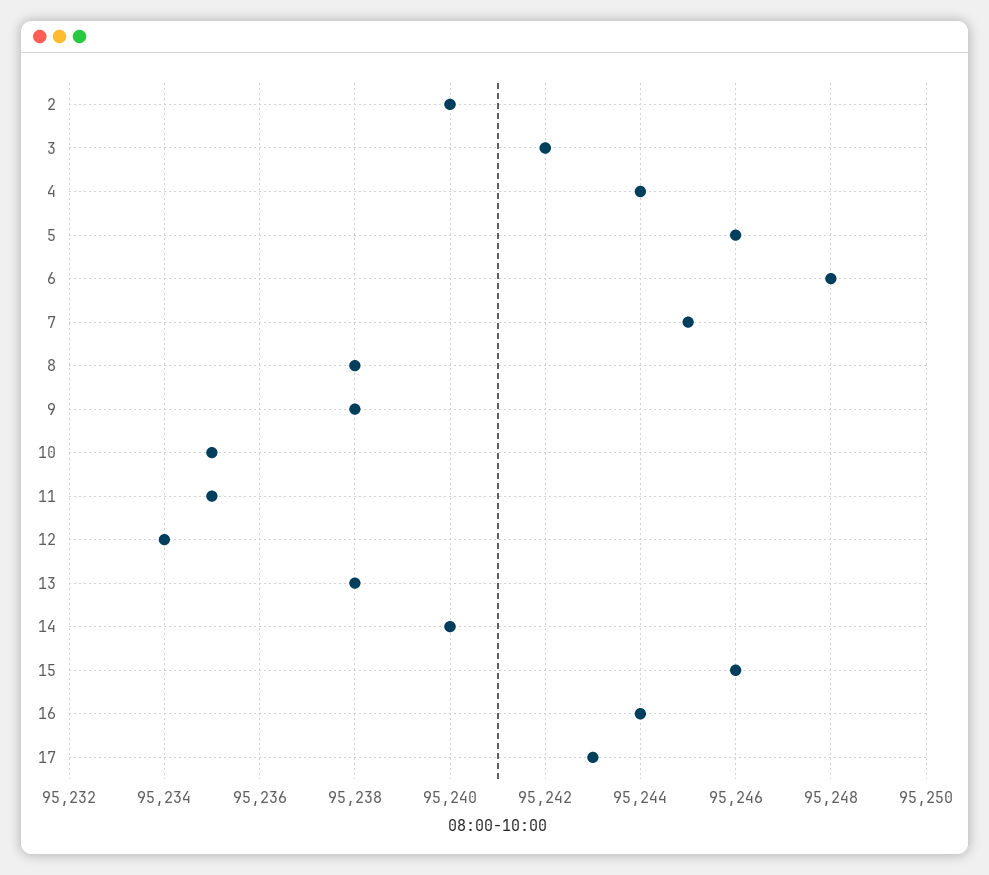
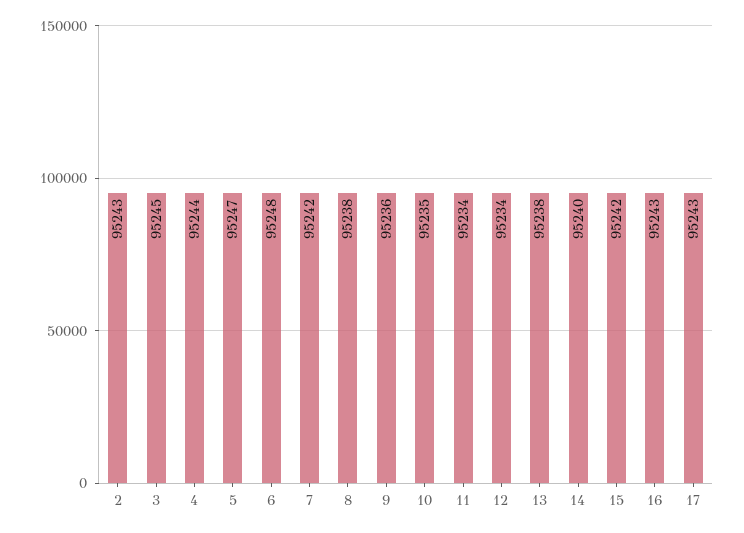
2: 95240 -> 95243
3: 95242 -> 95245
5: 95246 -> 95247
7: 95245 -> 95242
9: 95238 -> 95236
11: 95235 -> 95234
15: 95246 -> 95242
16: 95244 -> 95243

